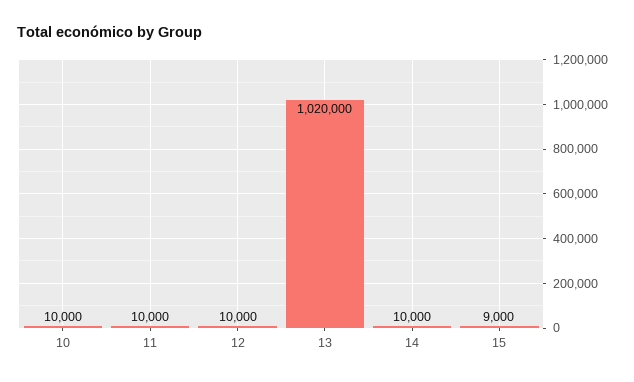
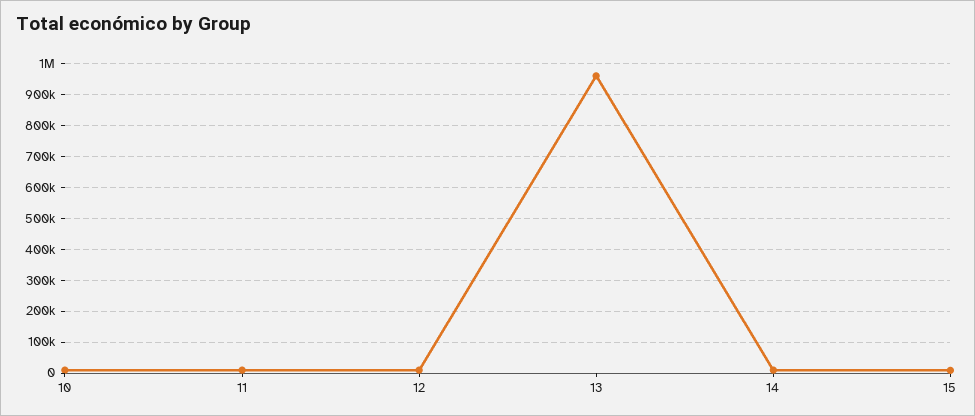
13: 1020000 -> 960000

